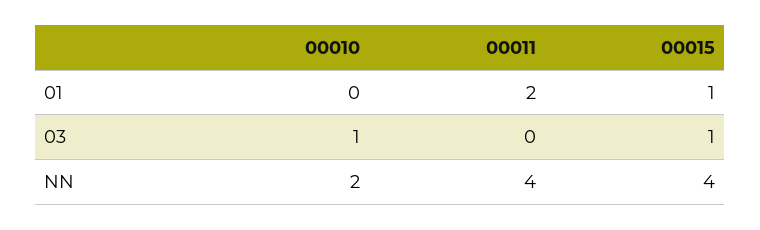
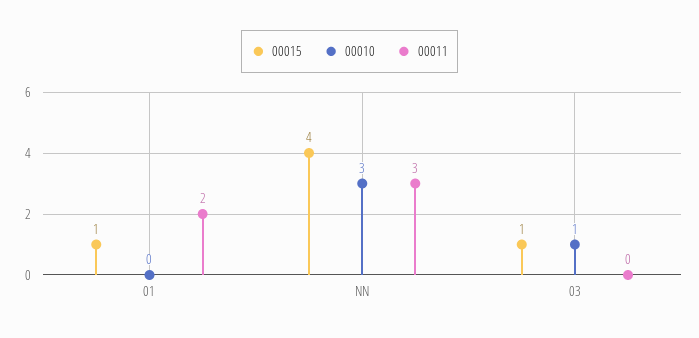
00010, NN: 2 -> 3
00011, NN: 4 -> 3

